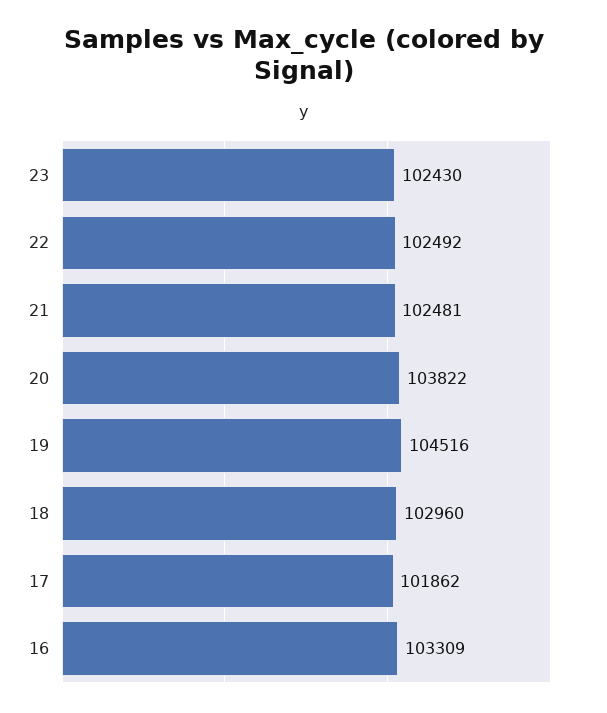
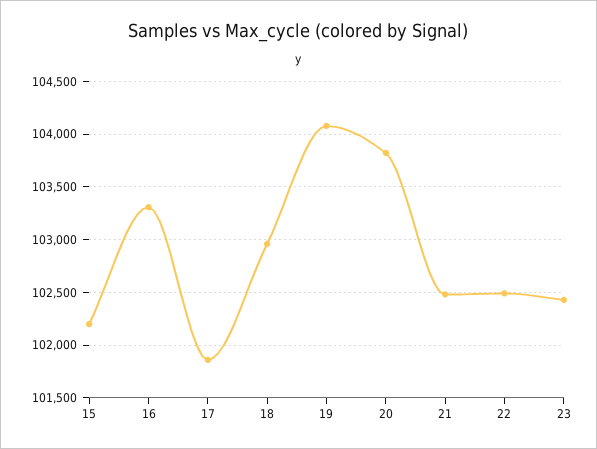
19: 104516 -> 104100
15: none -> 102200

